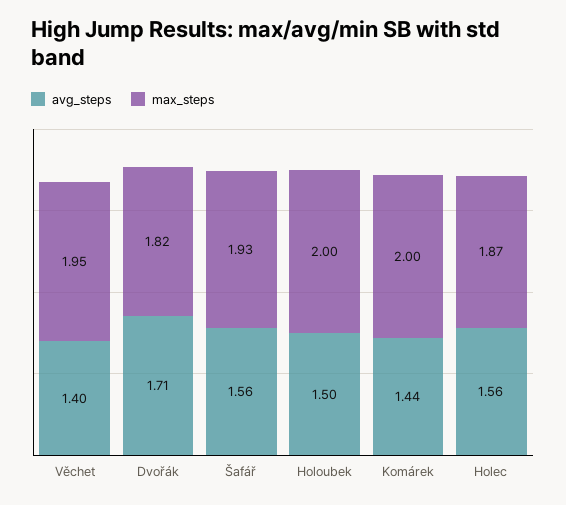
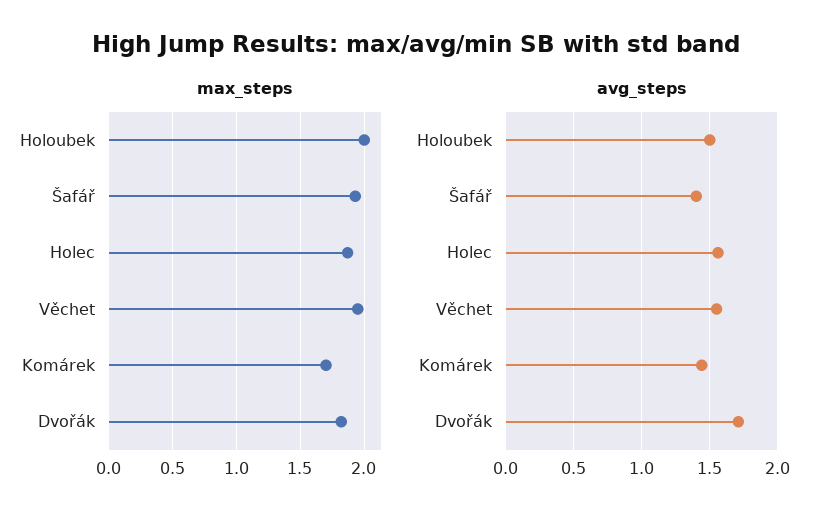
avg_steps, Věchet: 1.4 -> 1.55
avg_steps, Šafář: 1.56 -> 1.4
max_steps, Komárek: 2 -> 1.7

